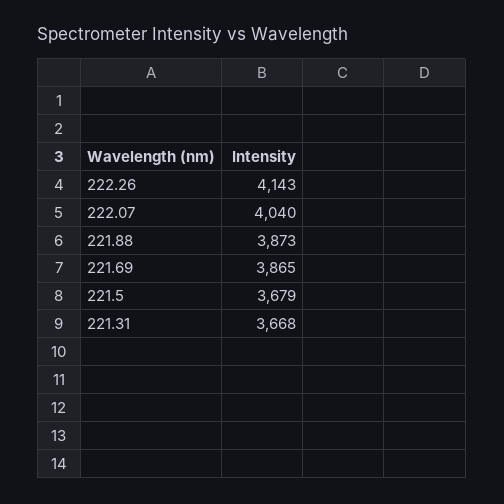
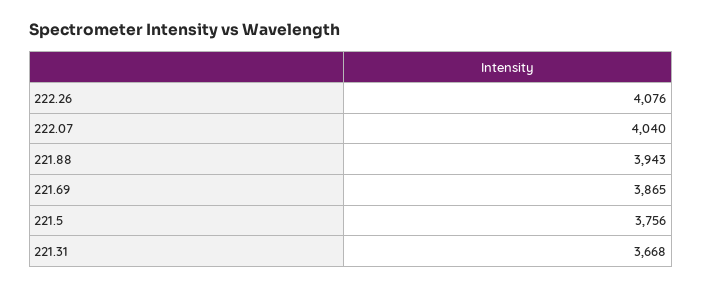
222.26: 4143 -> 4076
221.88: 3873 -> 3943
221.5: 3679 -> 3756

